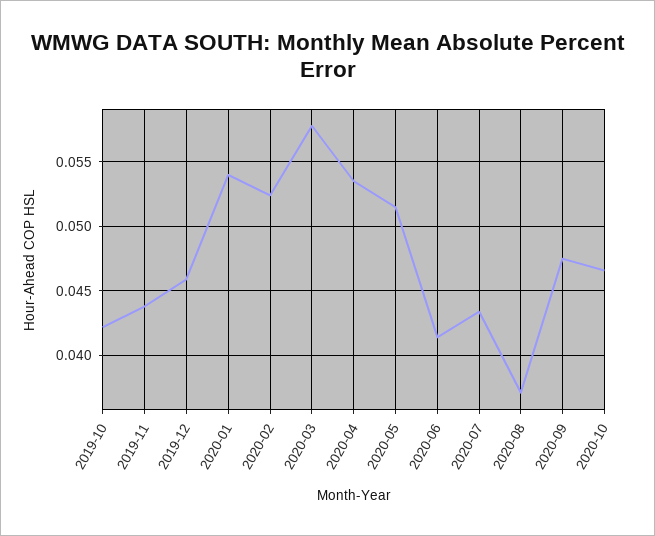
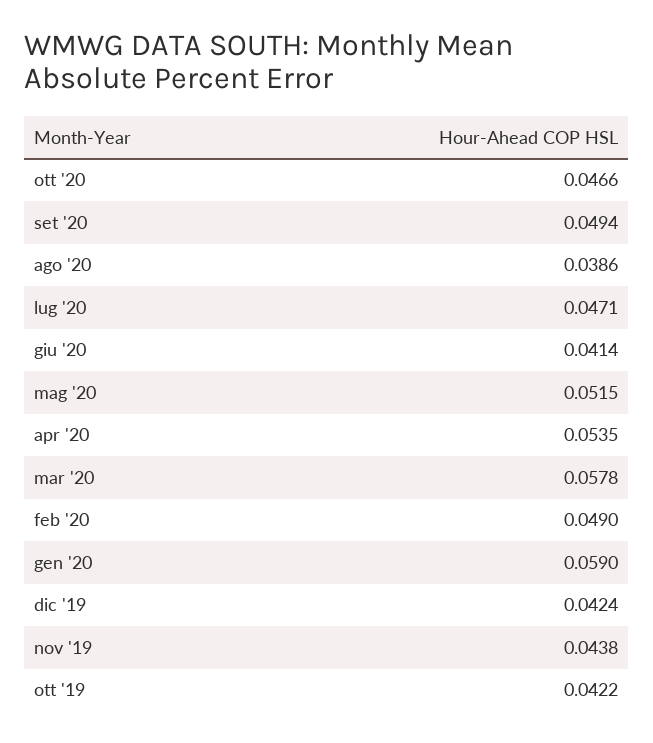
2019-12: 0.046 -> 0.0424
2020-01: 0.054 -> 0.059
2020-02: 0.0525 -> 0.049
2020-07: 0.0435 -> 0.0471
2020-08: 0.037 -> 0.0386
2020-09: 0.0475 -> 0.0494

